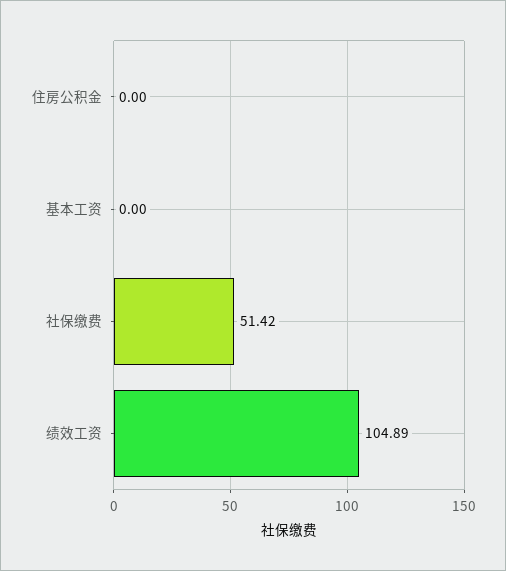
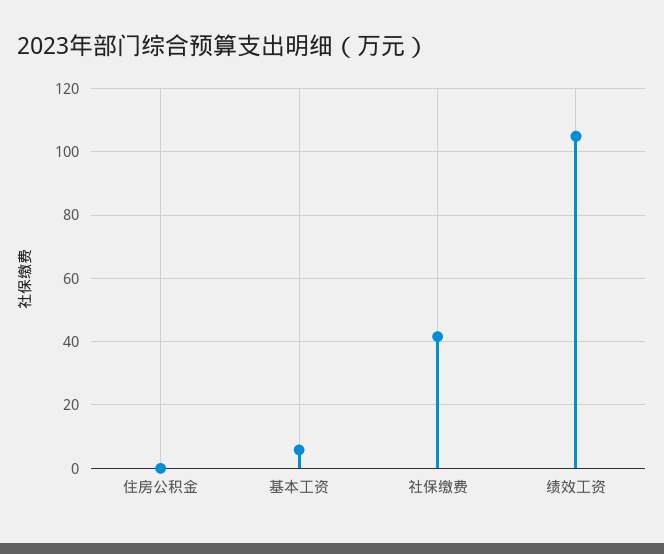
基本工资: 0 -> 6
社保缴费: 51.42 -> 42

